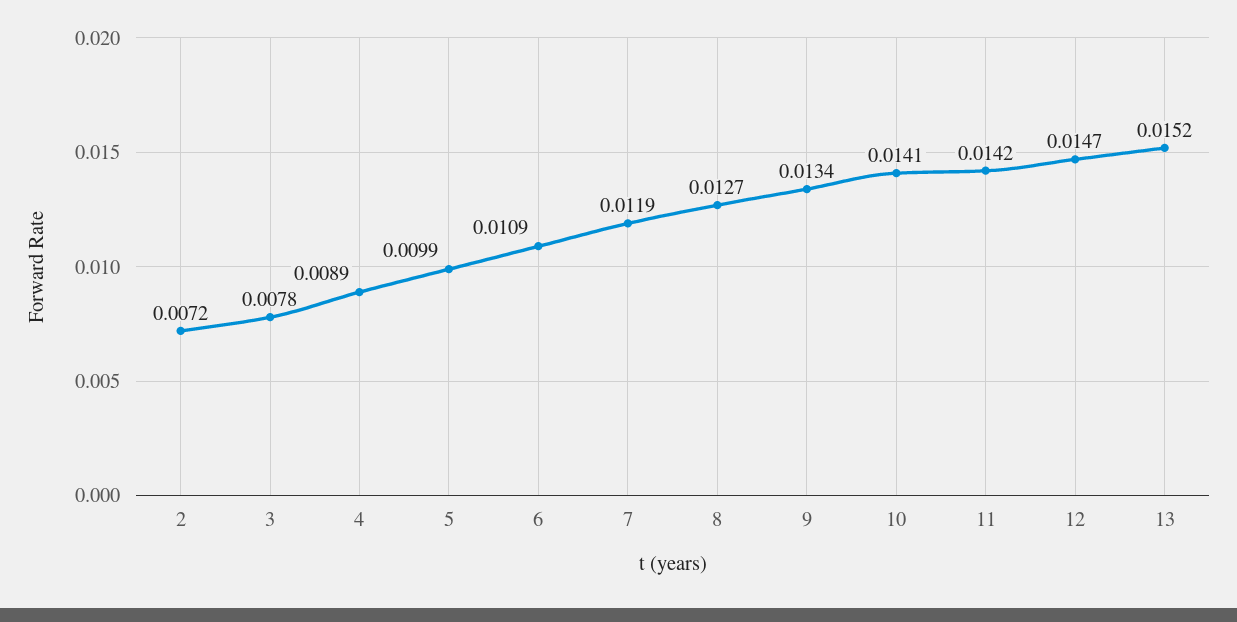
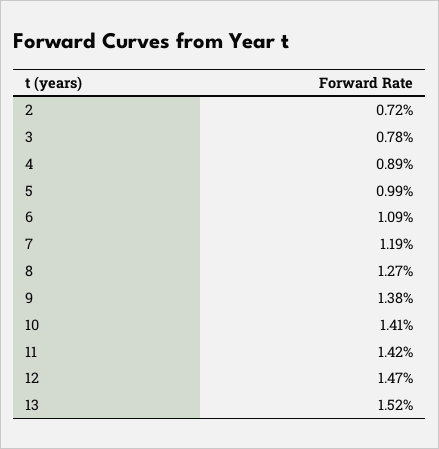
9: 0.0134 -> 0.0138

